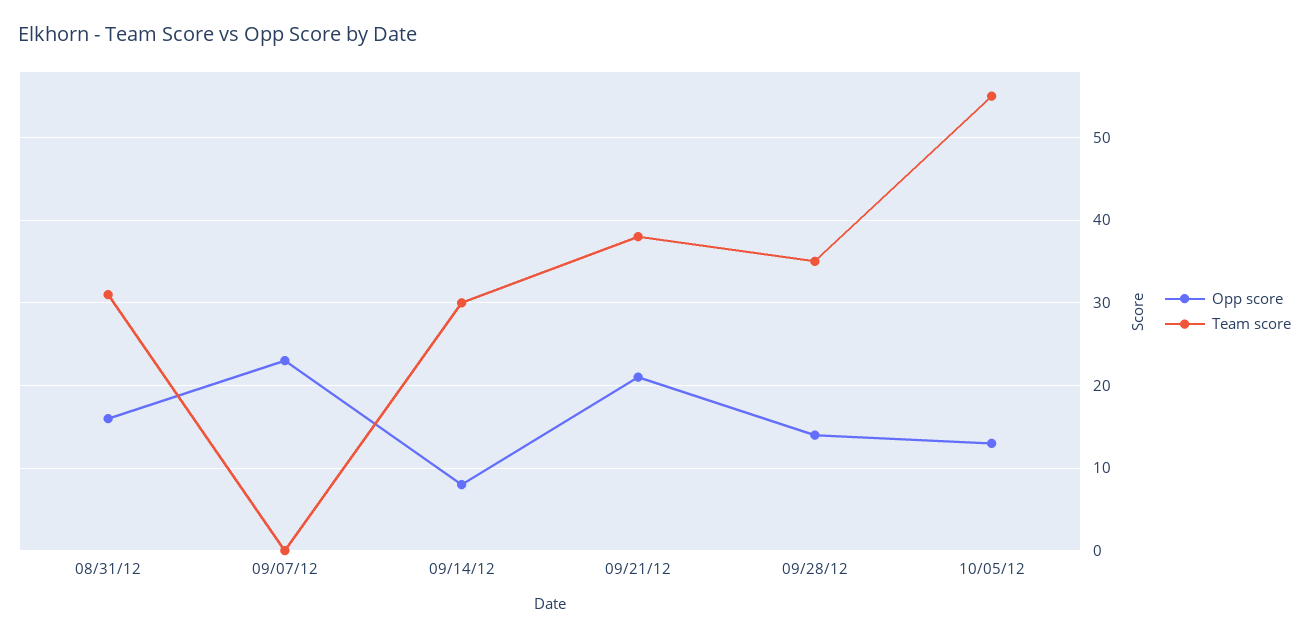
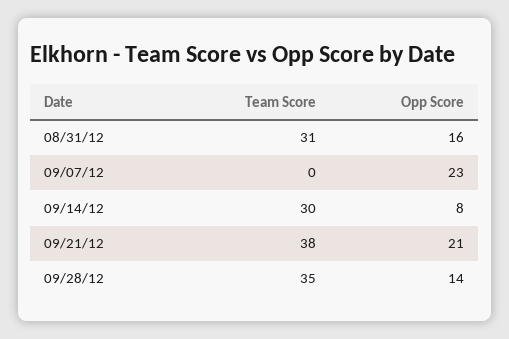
Opp score, 10/05/12: 13 -> none
Team score, 10/05/12: 55 -> none

